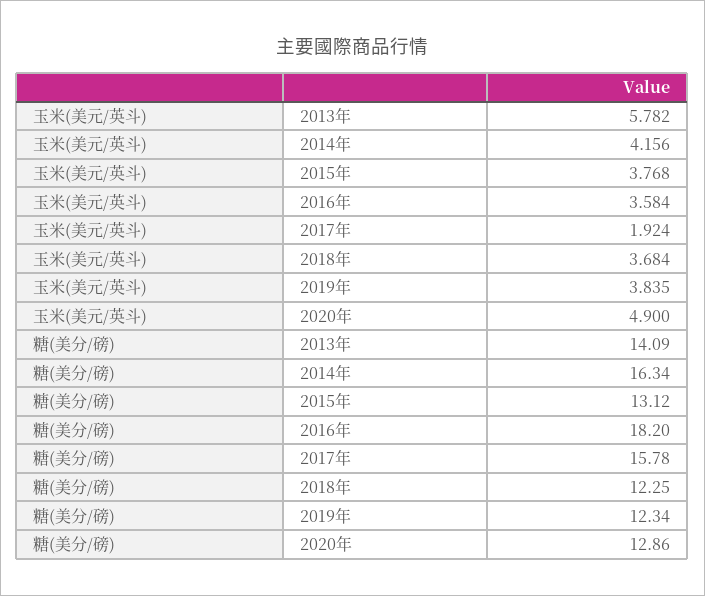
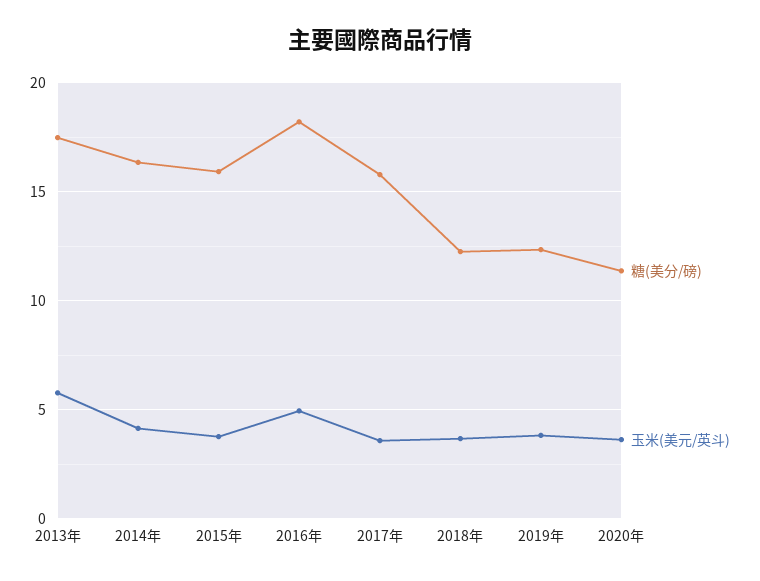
玉米(美元/英斗), 2016年: 3.584 -> 5
玉米(美元/英斗), 2017年: 1.924 -> 3.5
玉米(美元/英斗), 2020年: 4.9 -> 3.5
糖(美分/磅), 2013年: 14.09 -> 17.5
糖(美分/磅), 2015年: 13.12 -> 16
糖(美分/磅), 2020年: 12.86 -> 11.5

